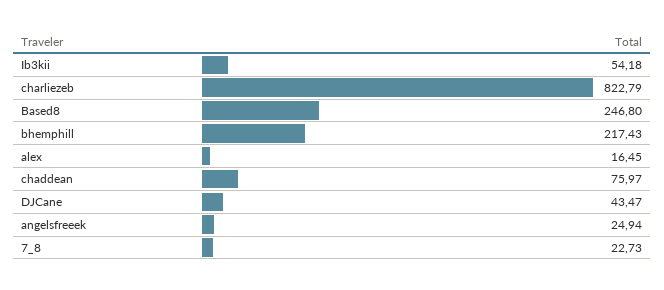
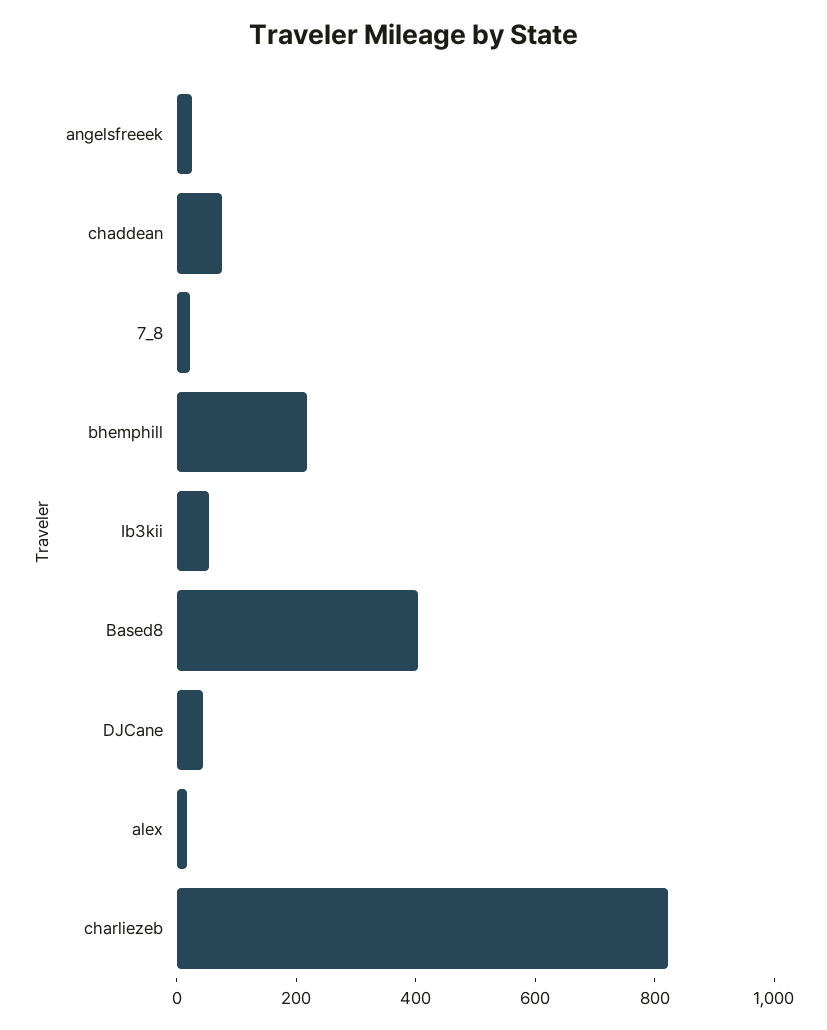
Based8: 246.8 -> 400

